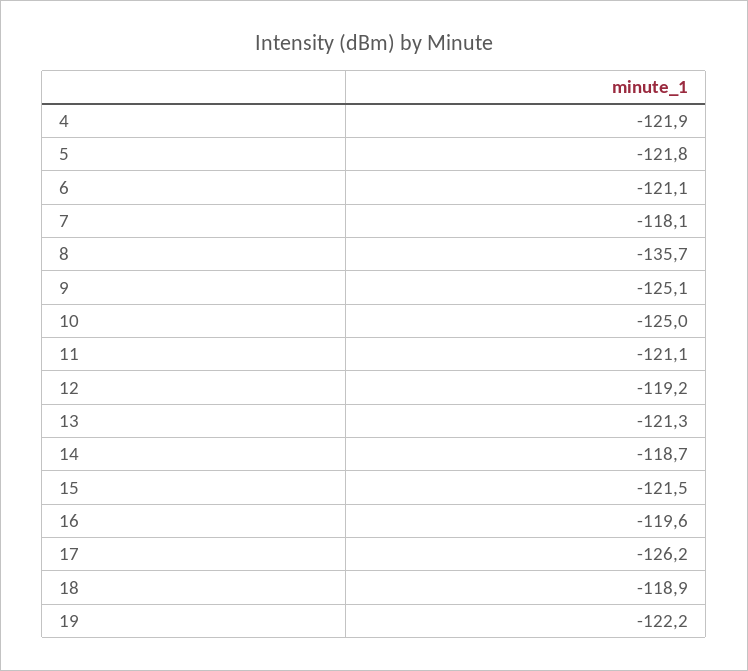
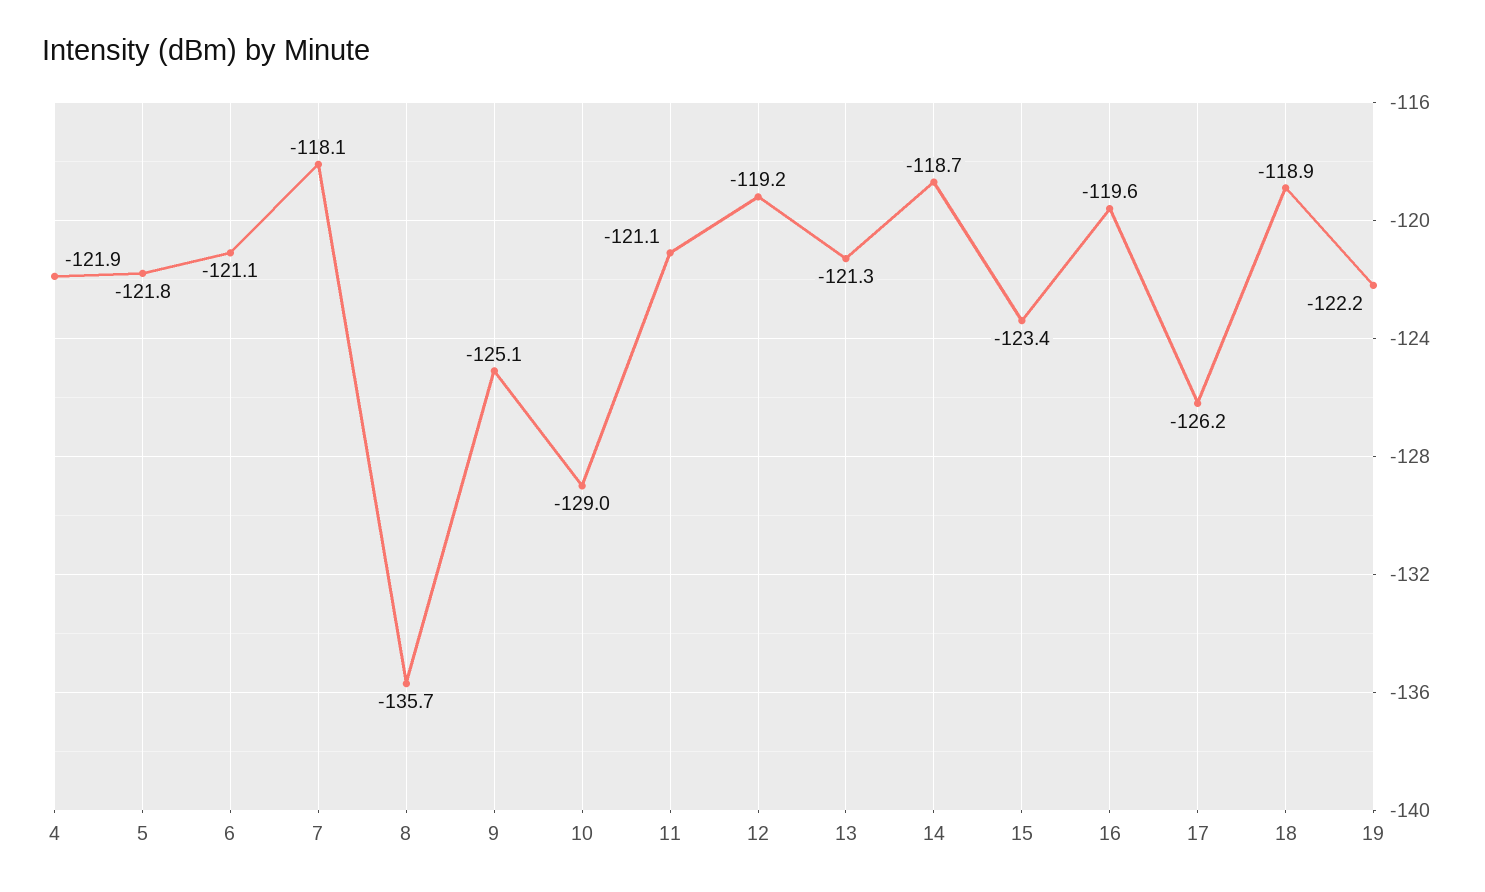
10: -125 -> -129
15: -121.5 -> -123.4

